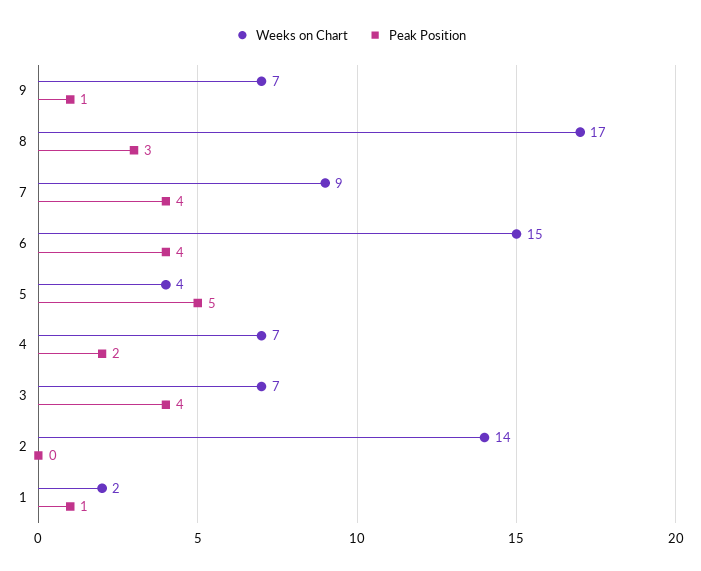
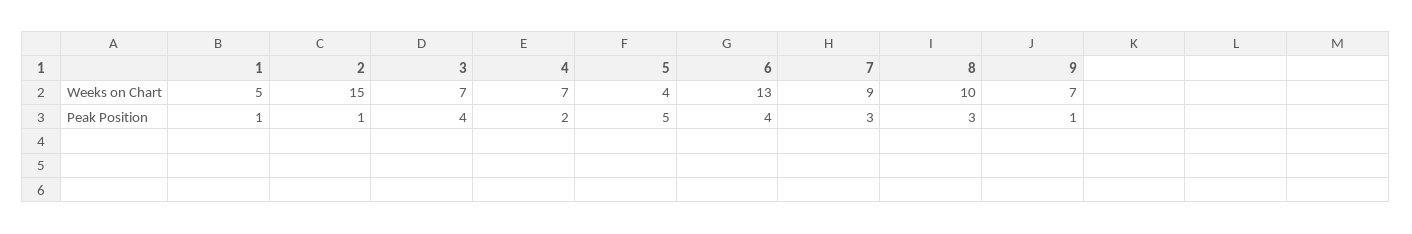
Weeks on Chart, 8: 17 -> 10
Peak Position, 7: 4 -> 3
Weeks on Chart, 6: 15 -> 13
Weeks on Chart, 2: 14 -> 15
Peak Position, 2: 0 -> 1
Weeks on Chart, 1: 2 -> 5

